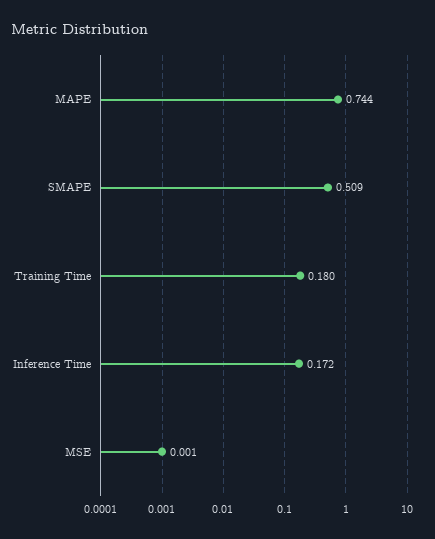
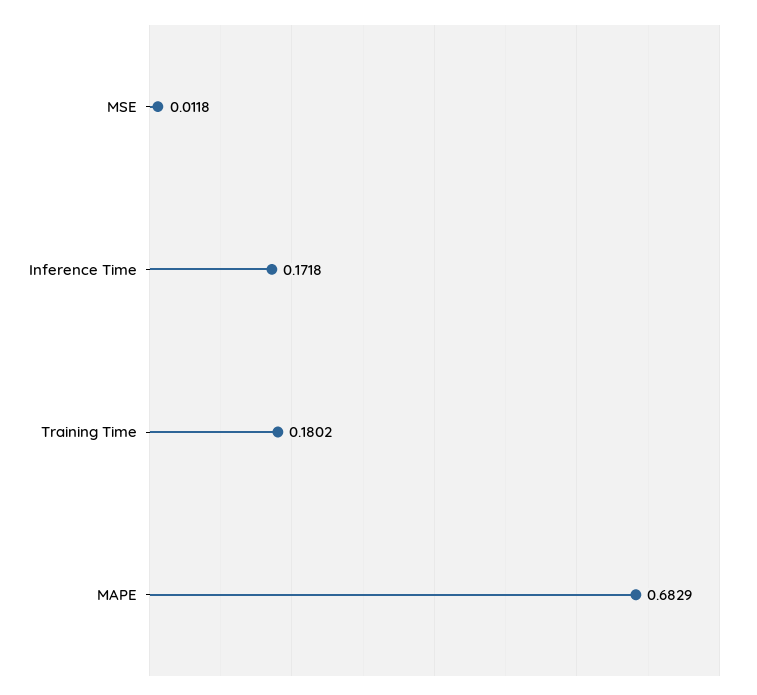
MAPE: 0.744 -> 0.6829
SMAPE: 0.509 -> none
MSE: 0.001 -> 0.0118

